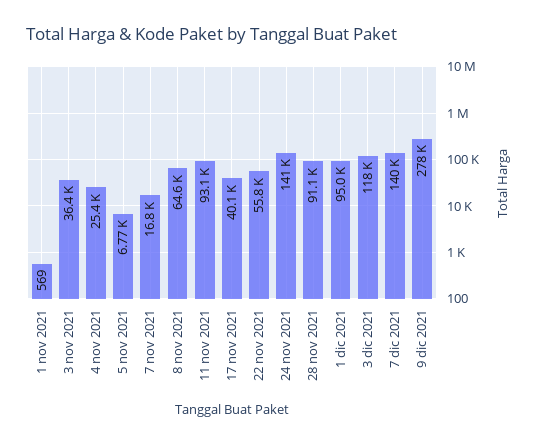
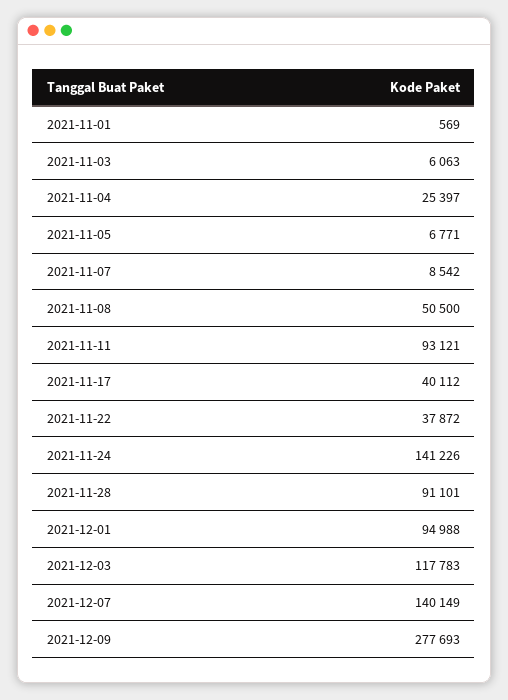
3 nov 2021: 36400 -> 6063
7 nov 2021: 16800 -> 8542
8 nov 2021: 64600 -> 50500
22 nov 2021: 55800 -> 37872

